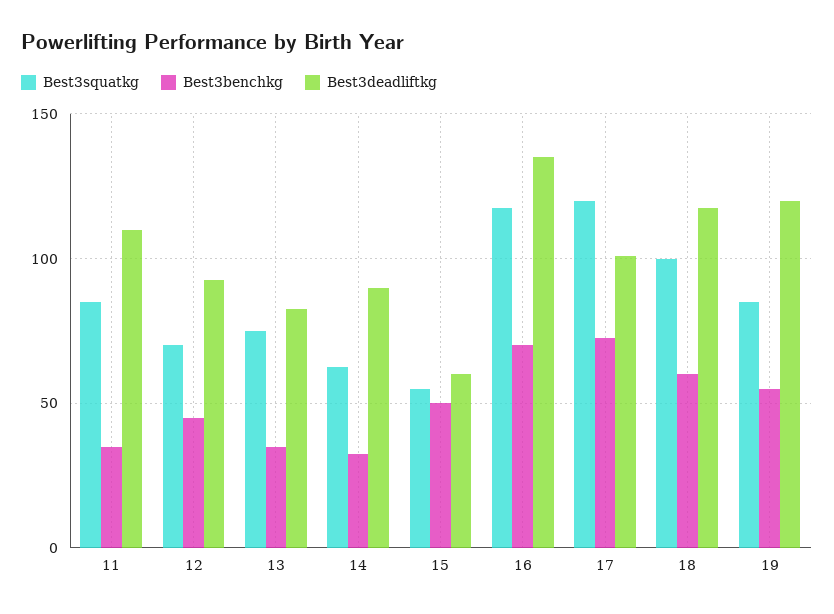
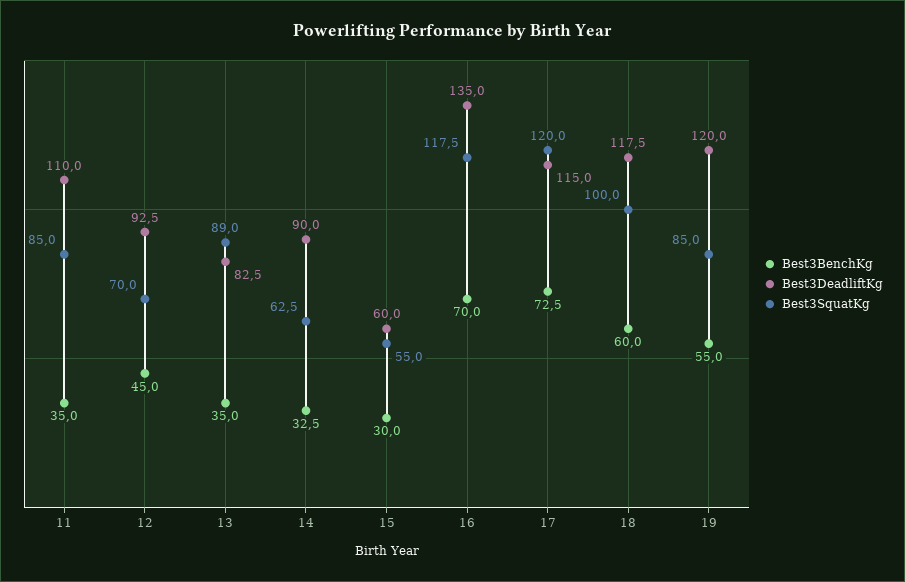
Best3squatkg, 13: 75 -> 89
Best3benchkg, 15: 50 -> 30
Best3deadliftkg, 17: 100 -> 115

